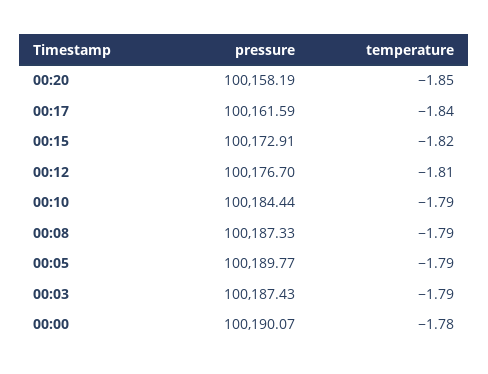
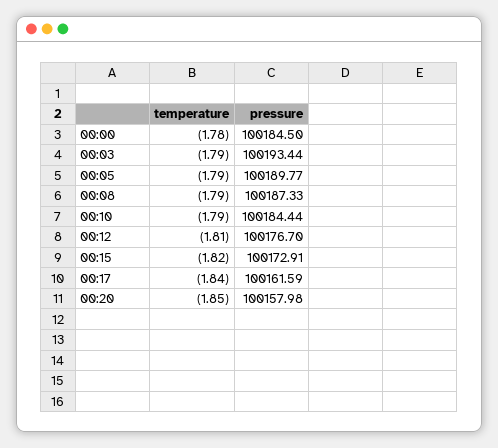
pressure, 00:20: 100158.19 -> 100157.98
pressure, 00:03: 100187.43 -> 100193.44
pressure, 00:00: 100190.07 -> 100184.5

